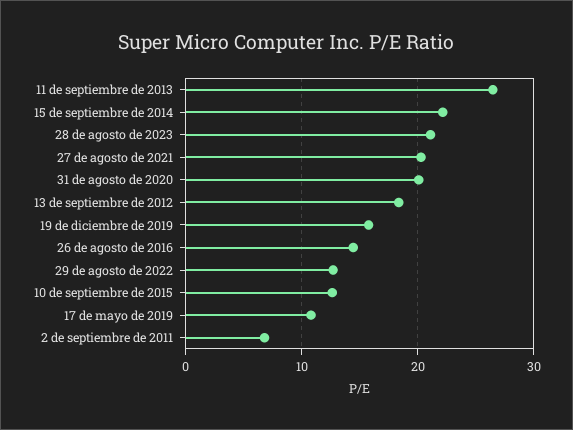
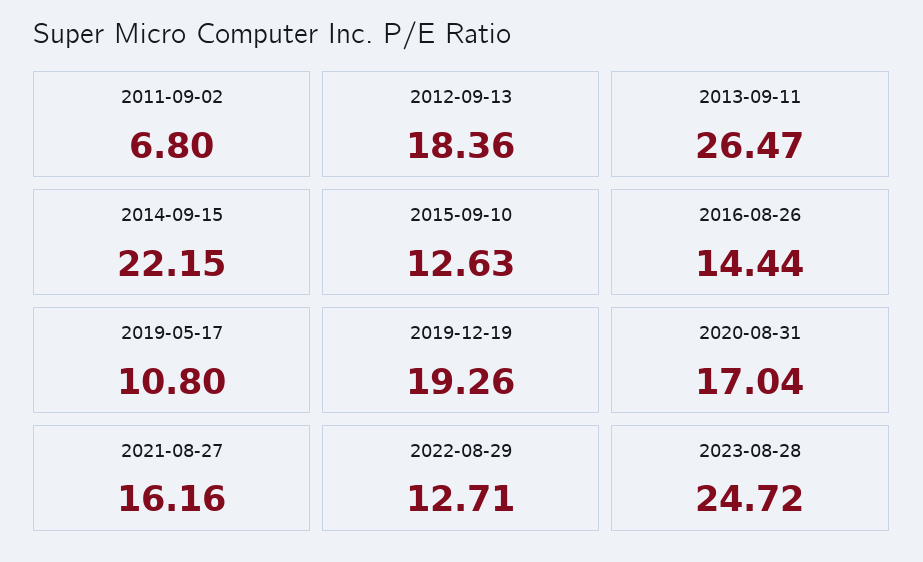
28 de agosto de 2023: 21 -> 24.72
27 de agosto de 2021: 20 -> 16.16
31 de agosto de 2020: 20 -> 17.04
19 de diciembre de 2019: 16 -> 19.26

